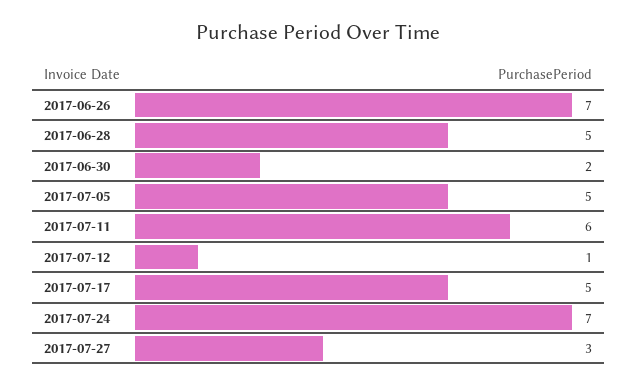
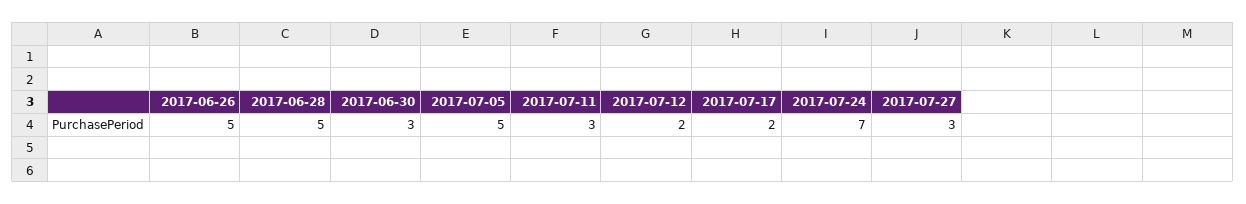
2017-06-26: 7 -> 5
2017-06-30: 2 -> 3
2017-07-11: 6 -> 3
2017-07-12: 1 -> 2
2017-07-17: 5 -> 2

